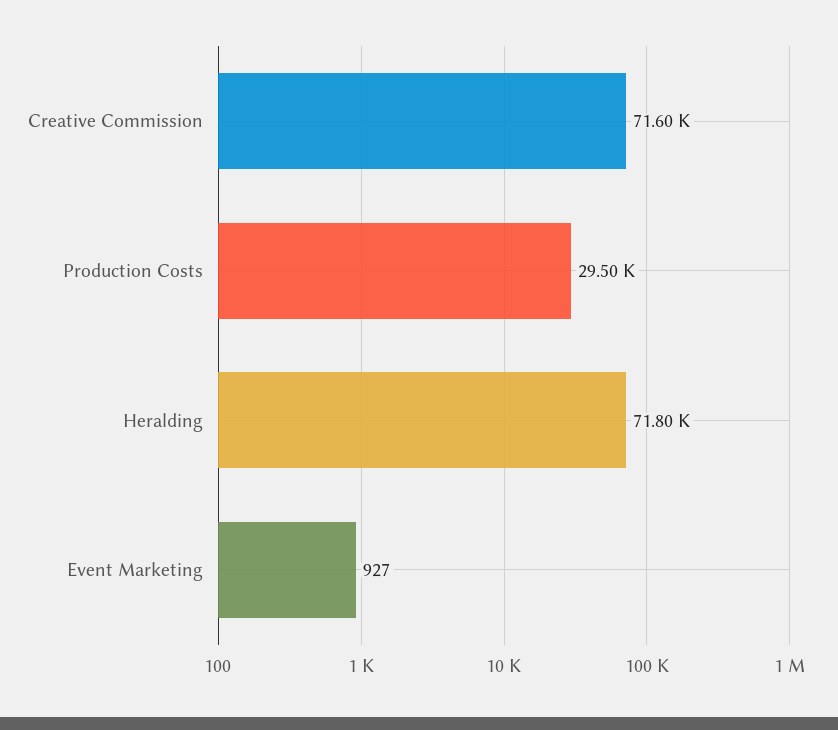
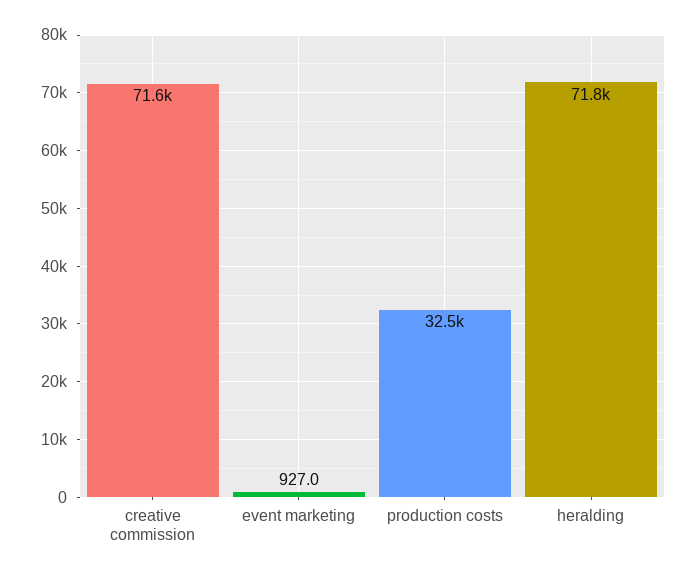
Production Costs: 29500 -> 32500

